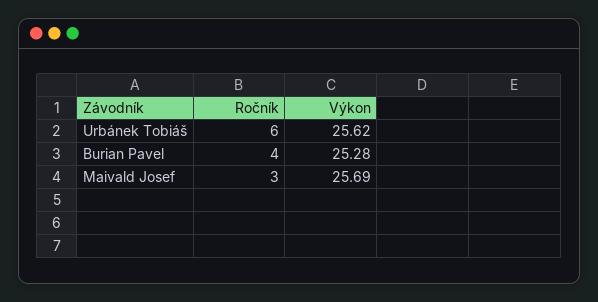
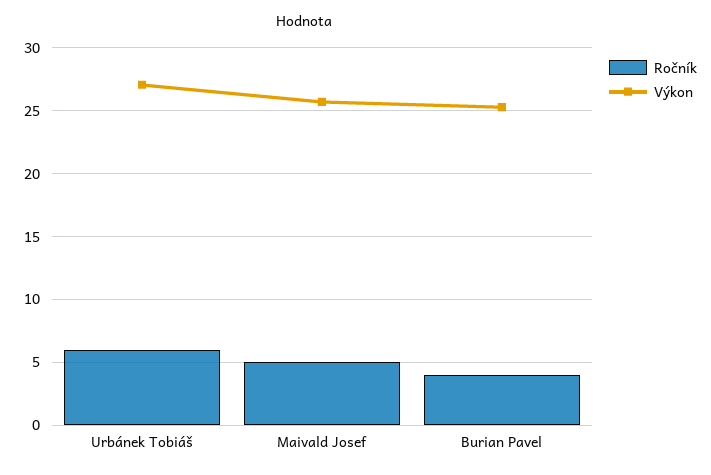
Výkon, Urbánek Tobiáš: 25.62 -> 27
Ročník, Maivald Josef: 3 -> 5

